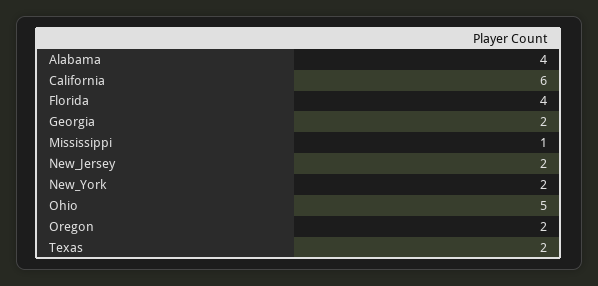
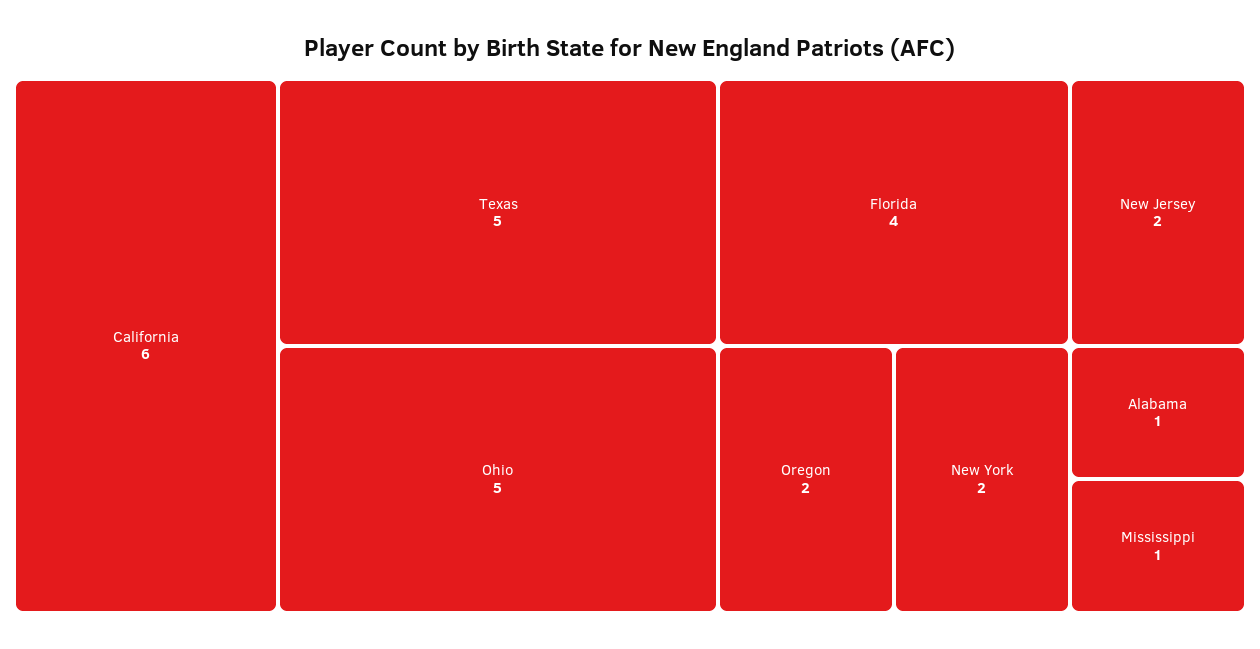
Alabama: 4 -> 1
Georgia: 2 -> none
Texas: 2 -> 5

